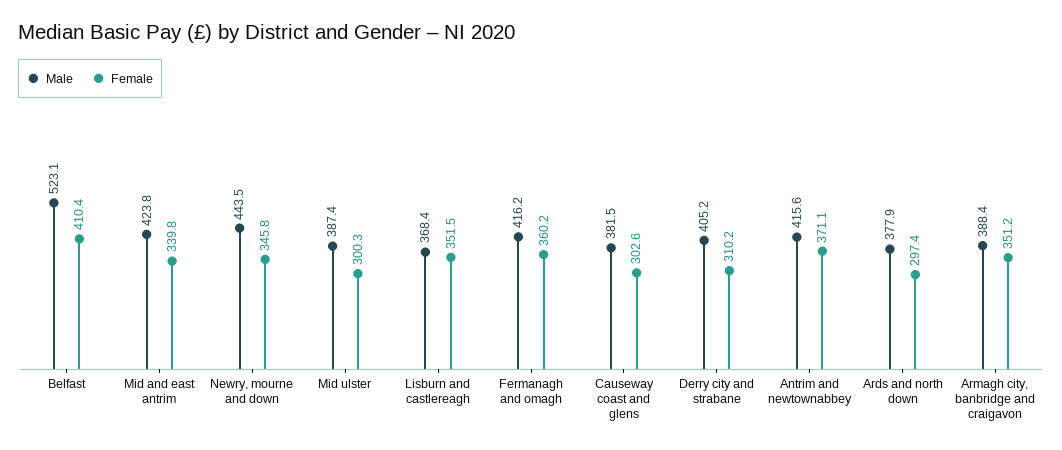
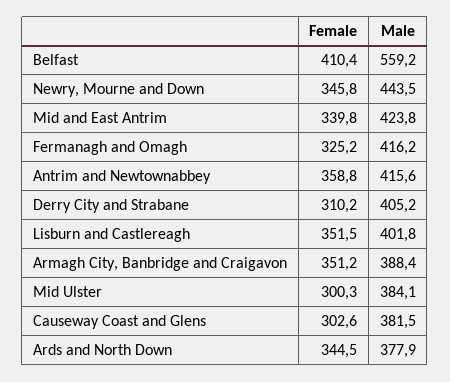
Male, Belfast: 523.1 -> 559.2
Male, Mid ulster: 387.4 -> 384.1
Male, Lisburn and castlereagh: 368.4 -> 401.8
Female, Fermanagh and omagh: 360.2 -> 325.2
Female, Antrim and newtownabbey: 371.1 -> 358.8
Female, Ards and north down: 297.4 -> 344.5

